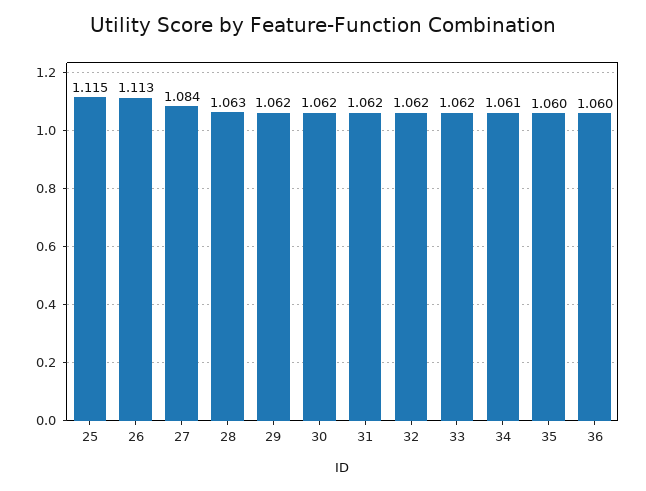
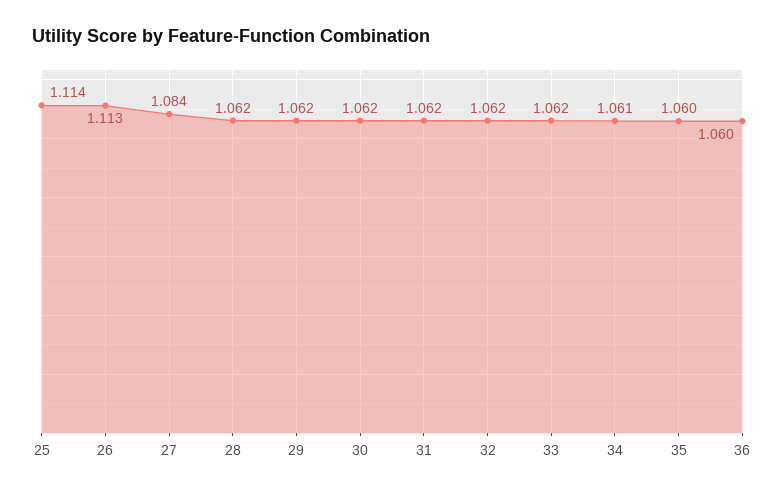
25: 1.115 -> 1.114
28: 1.063 -> 1.062

